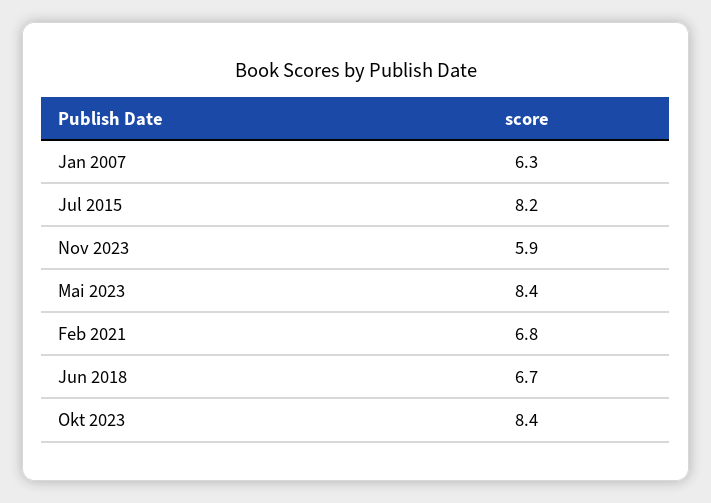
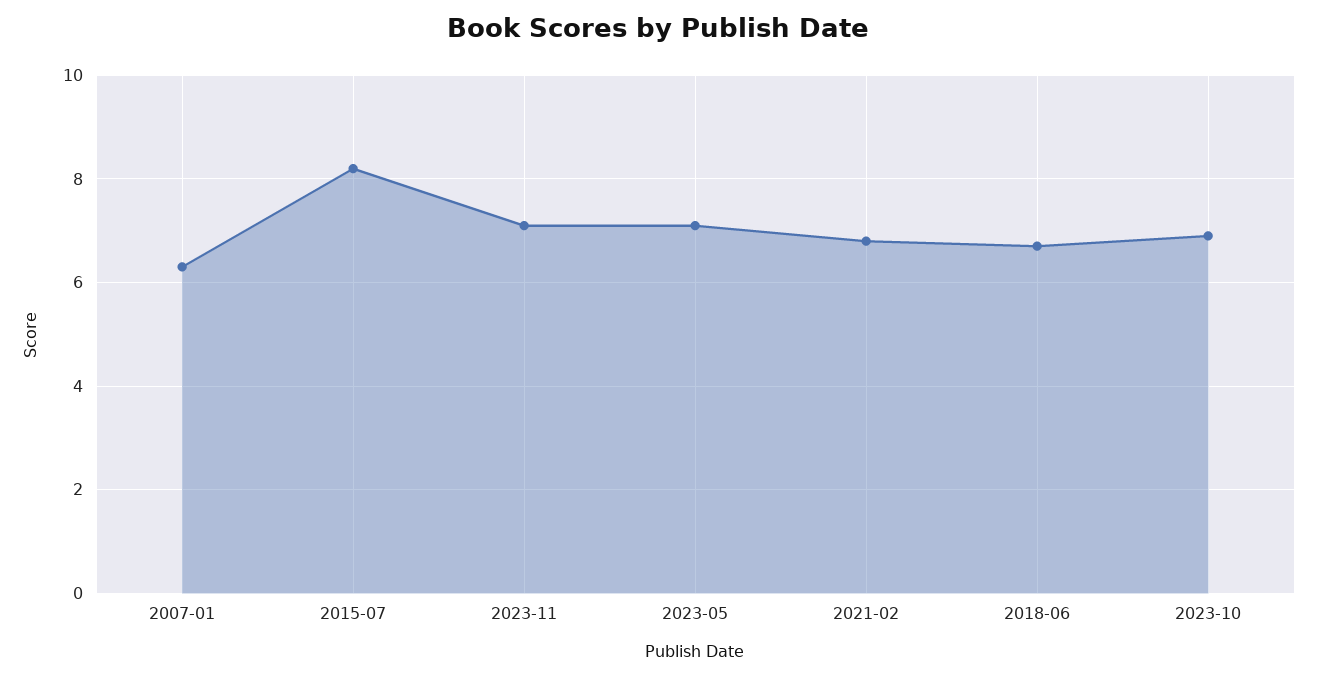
Nov 2023: 5.9 -> 7
Mai 2023: 8.4 -> 7
Okt 2023: 8.4 -> 7

